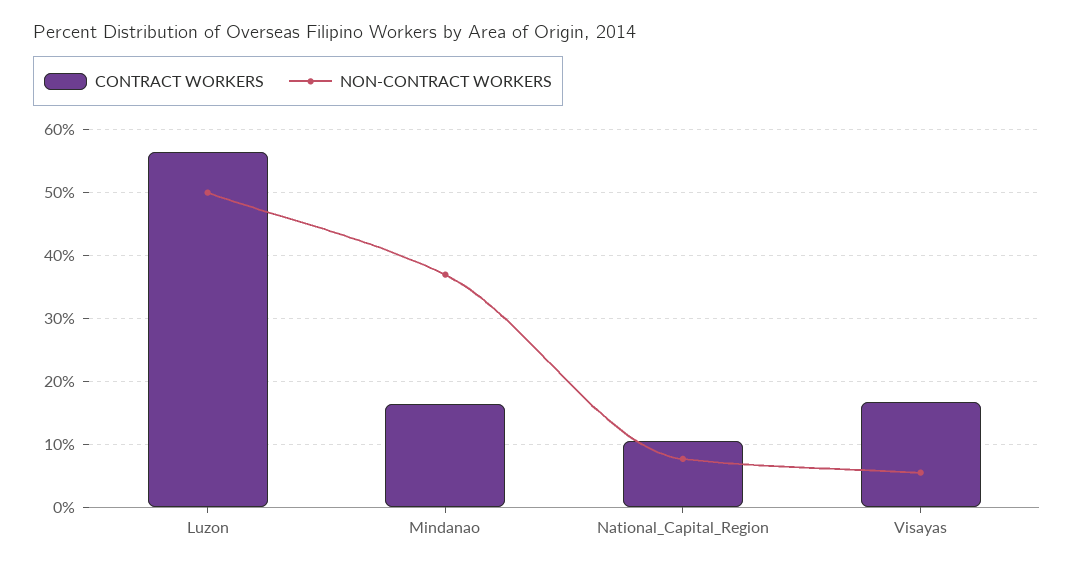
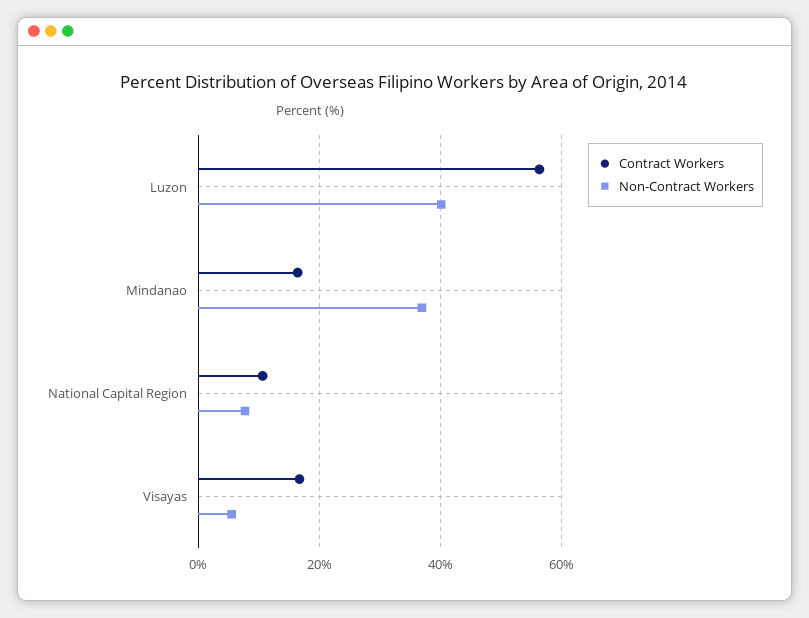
NON-CONTRACT WORKERS, Luzon: 50 -> 40

